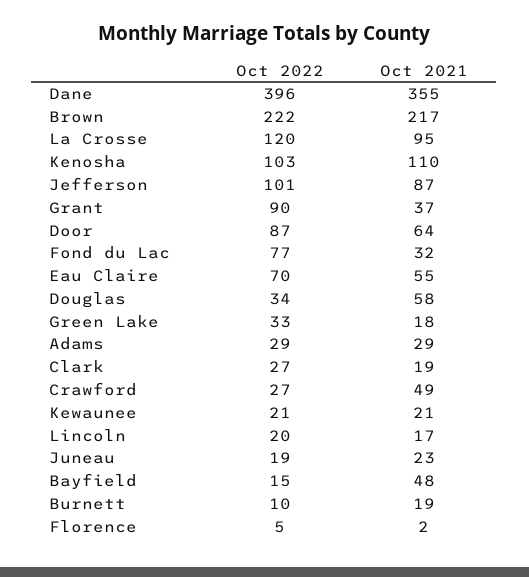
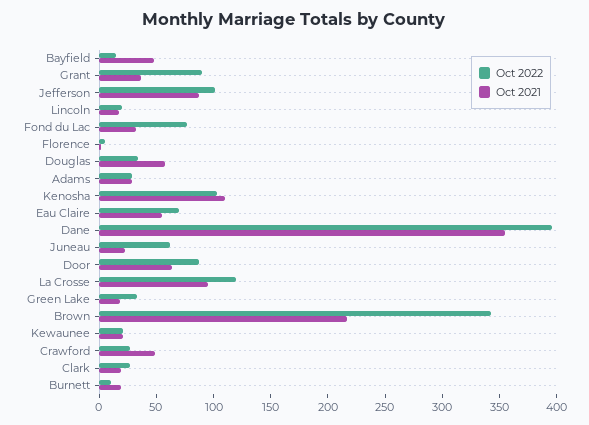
Oct 2022, Brown: 222 -> 340
Oct 2022, Juneau: 19 -> 60

